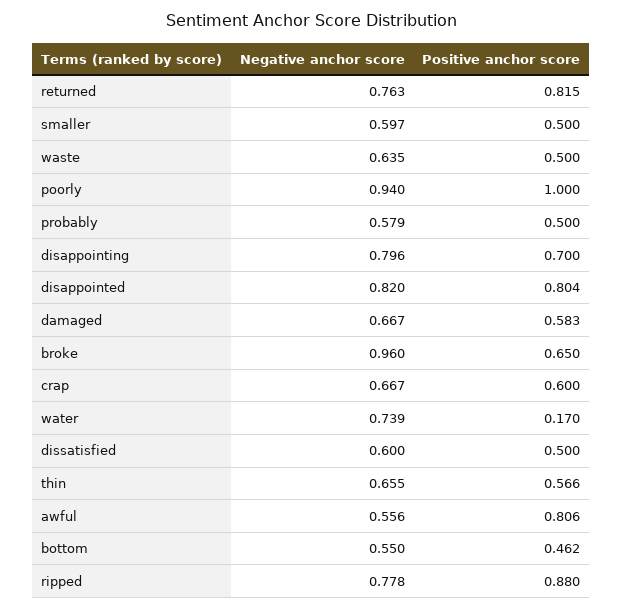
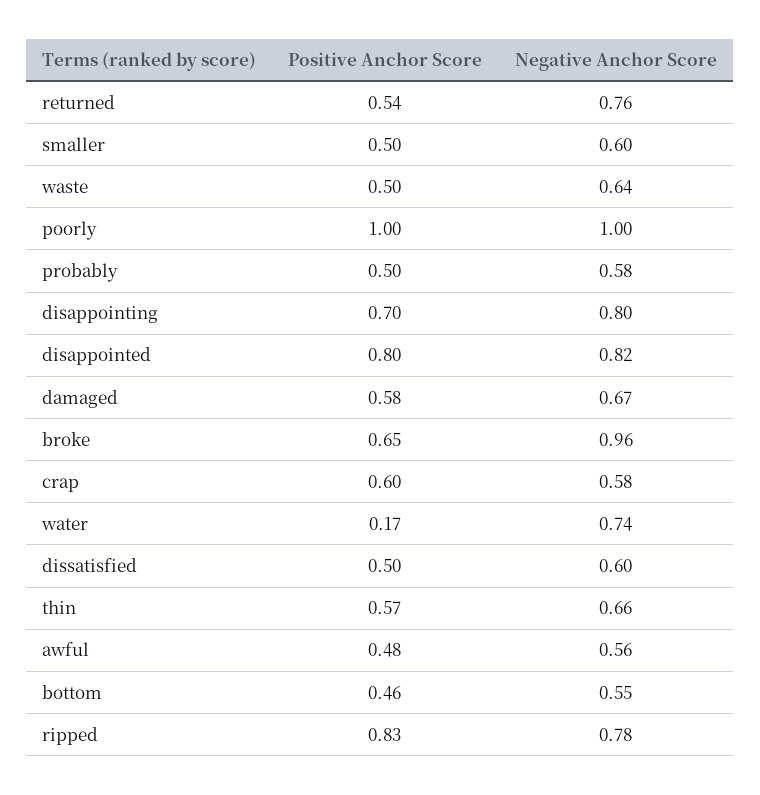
Positive anchor score, returned: 0.815 -> 0.54
Negative anchor score, poorly: 0.94 -> 1
Negative anchor score, crap: 0.667 -> 0.58
Positive anchor score, awful: 0.806 -> 0.48
Positive anchor score, ripped: 0.88 -> 0.83

